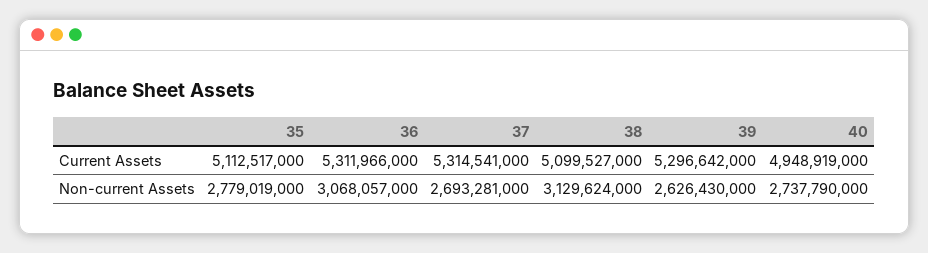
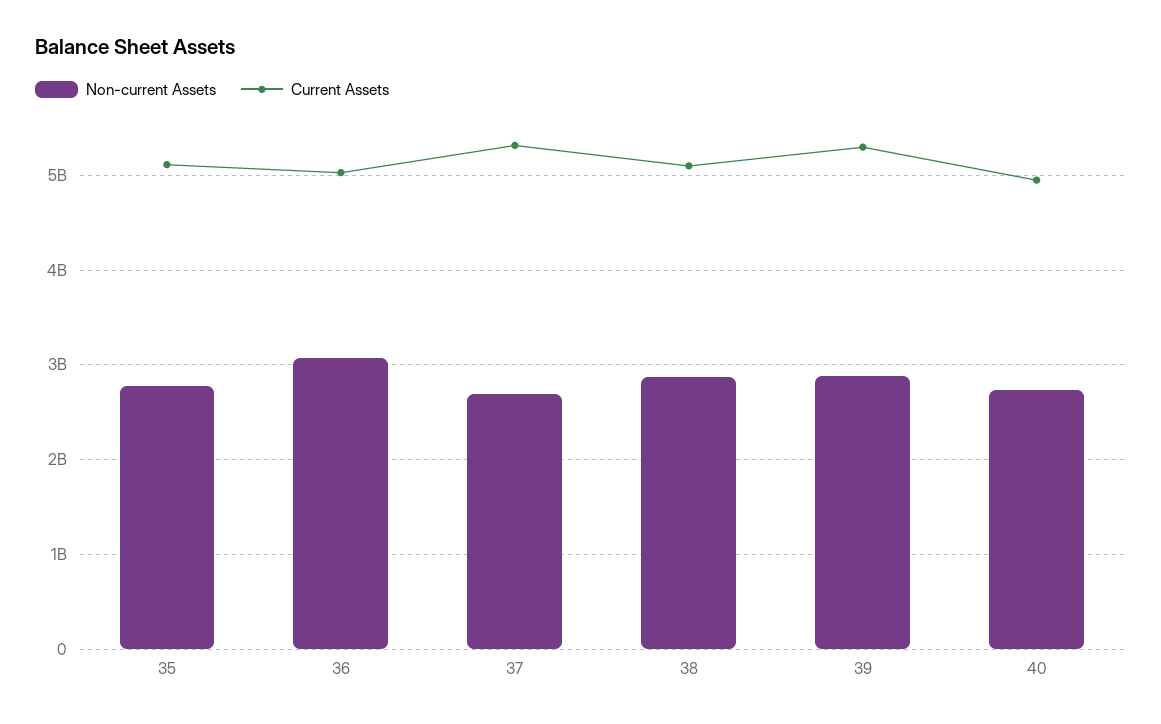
Current Assets, 36: 5311966000 -> 5000000000
Non-current Assets, 38: 3129624000 -> 2900000000
Non-current Assets, 39: 2626430000 -> 2900000000

